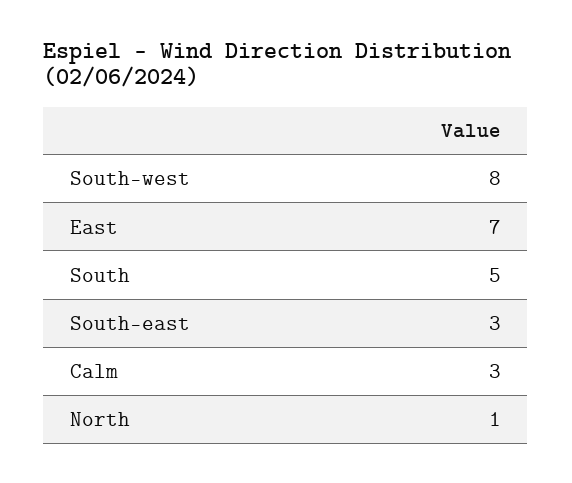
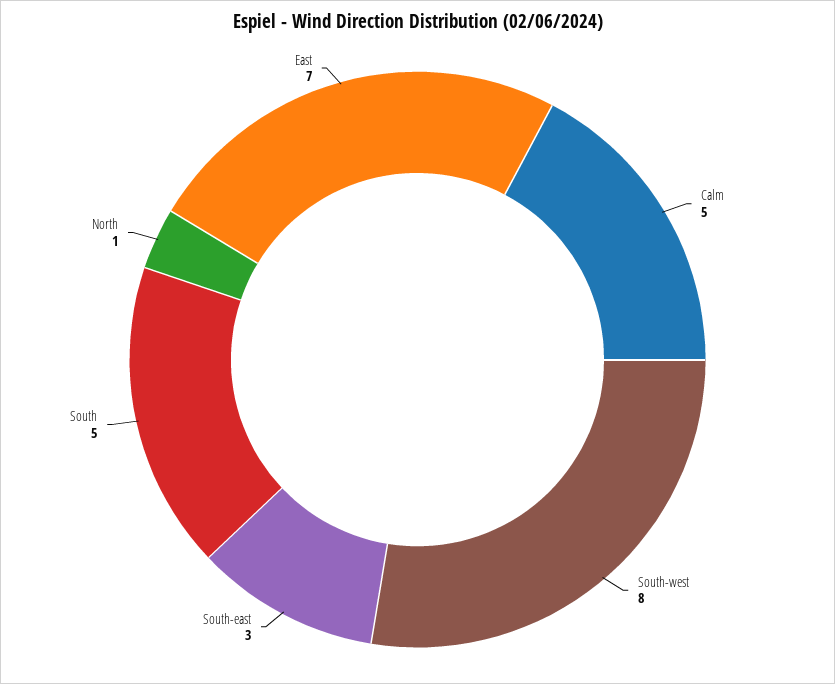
Calm: 3 -> 5

